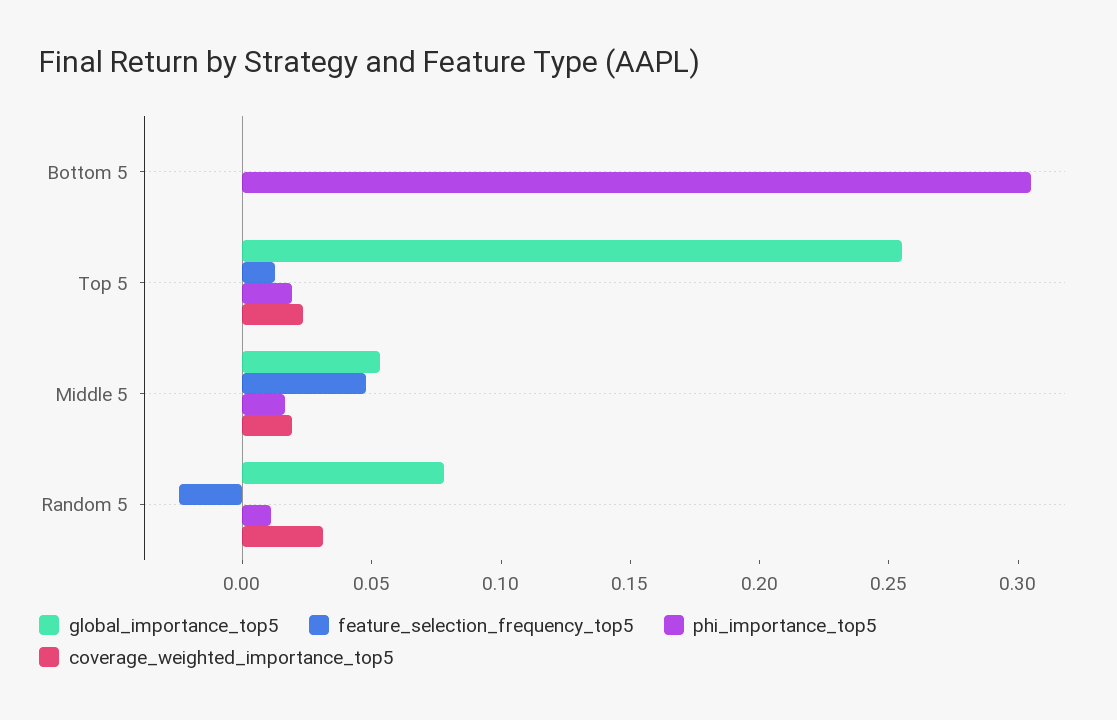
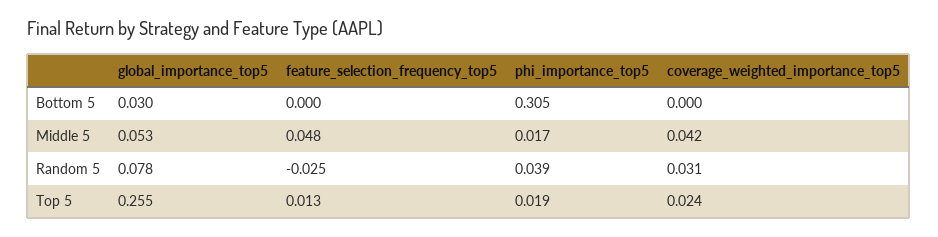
global_importance_top5, Bottom 5: 0 -> 0.03
coverage_weighted_importance_top5, Middle 5: 0.02 -> 0.042
phi_importance_top5, Random 5: 0.01 -> 0.039

